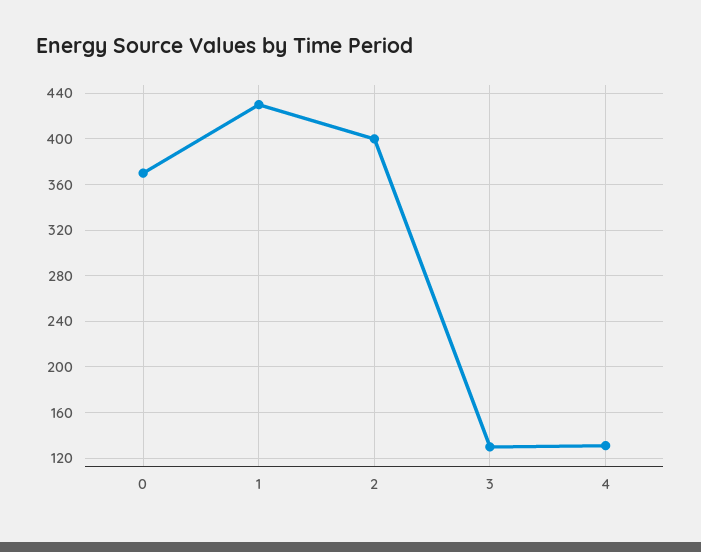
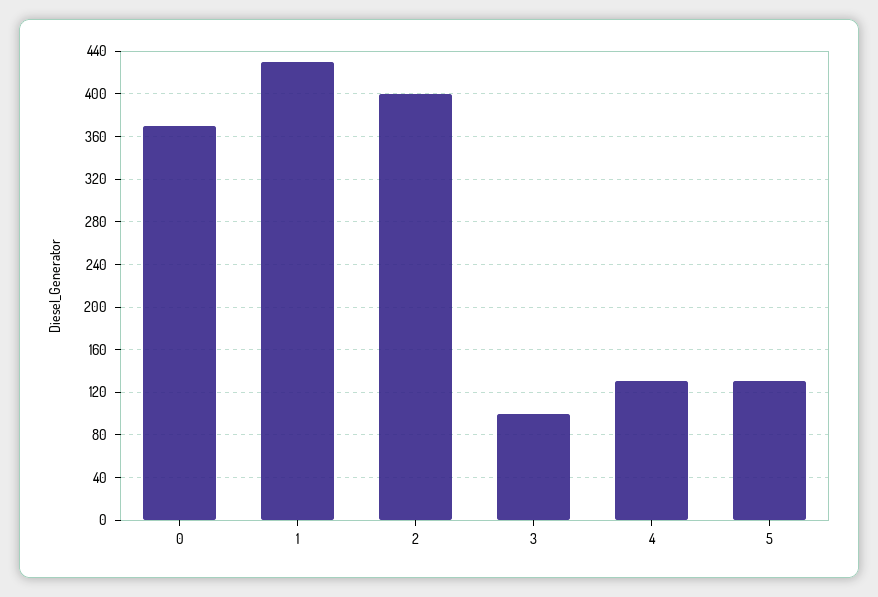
3: 130 -> 100
5: none -> 130

